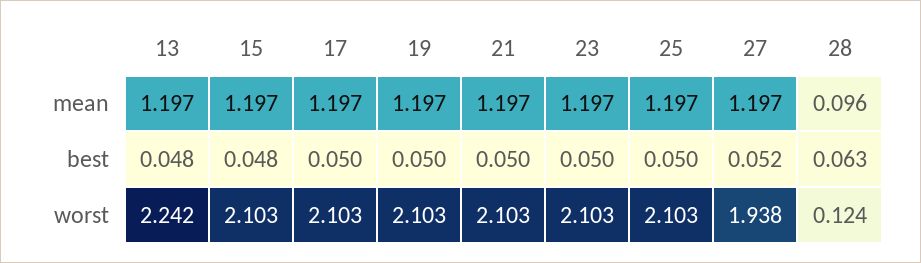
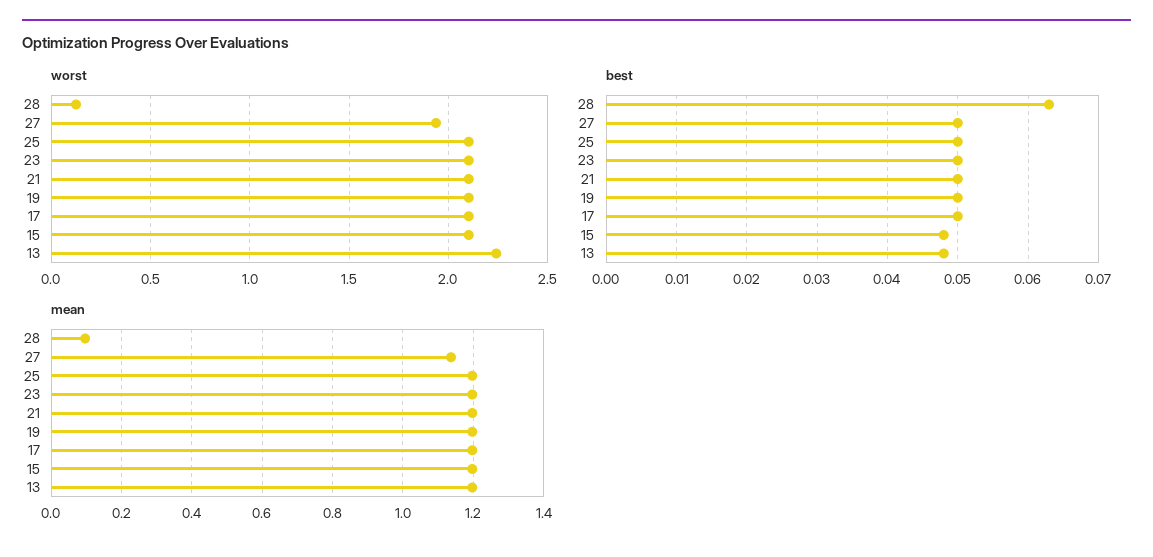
mean, 27: 1.197 -> 1.14
best, 27: 0.052 -> 0.05

